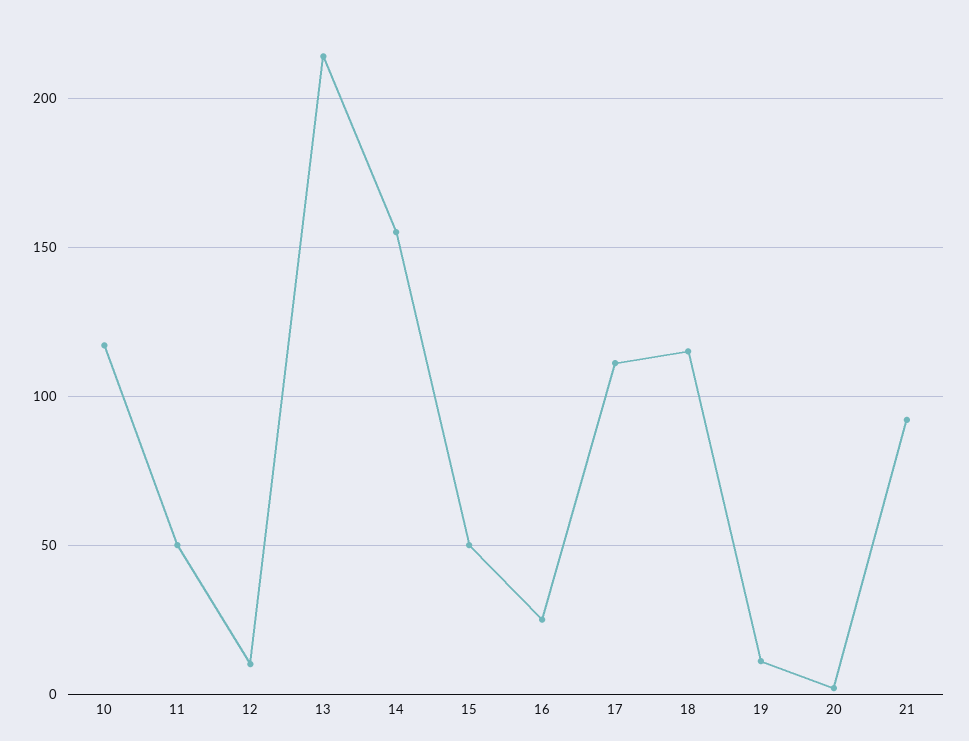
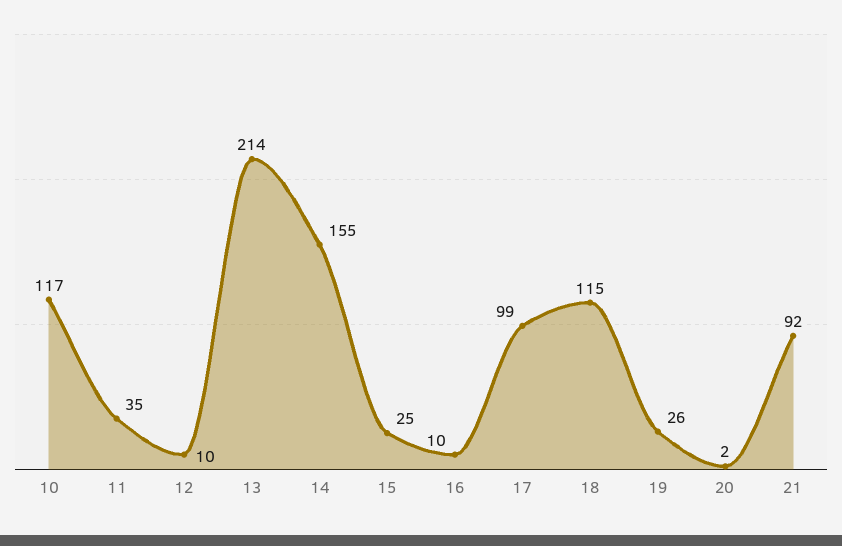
11: 50 -> 35
15: 50 -> 25
16: 25 -> 10
17: 110 -> 99
19: 10 -> 26

